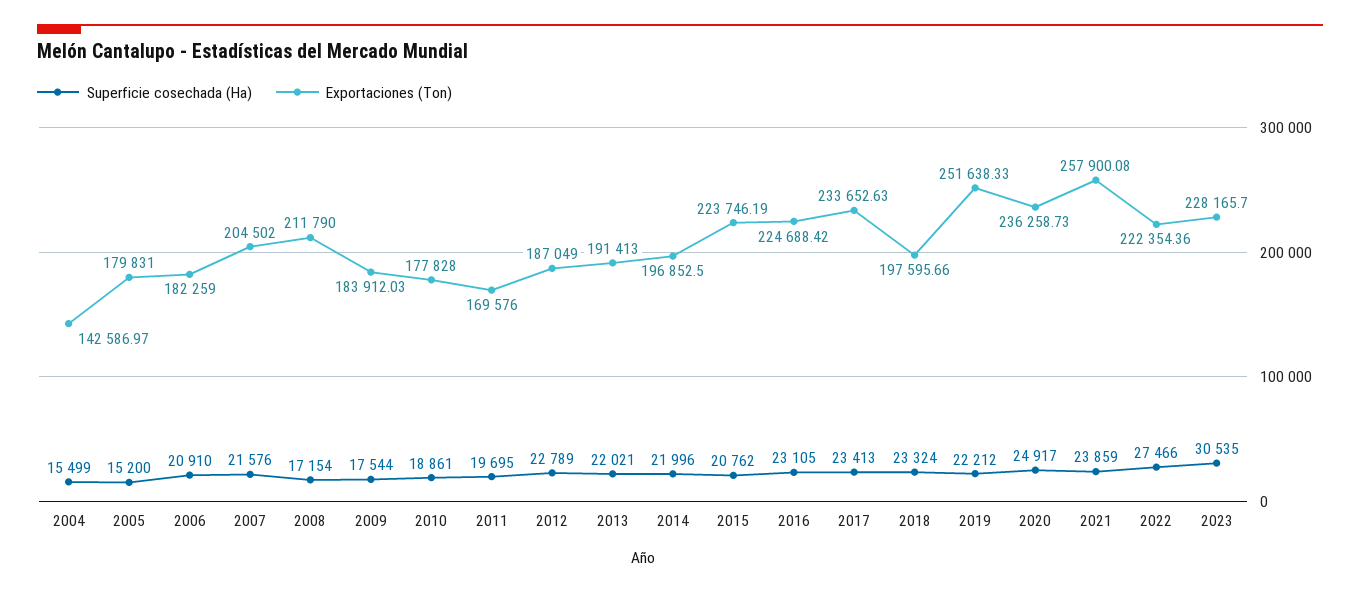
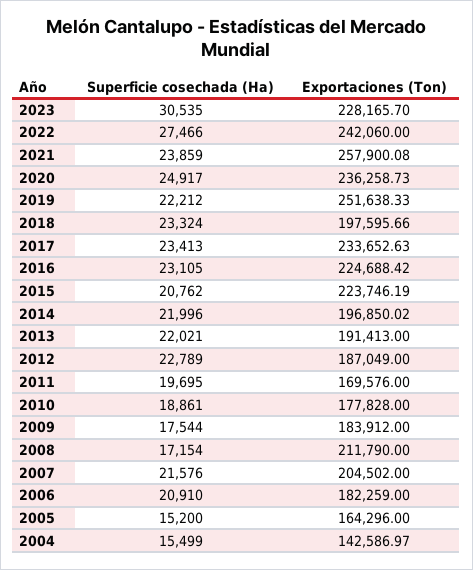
Exportaciones (Ton), 2005: 179831 -> 164296
Exportaciones (Ton), 2009: 183912.03 -> 183912
Exportaciones (Ton), 2014: 196852.5 -> 196850.02
Exportaciones (Ton), 2022: 222354.36 -> 242060

